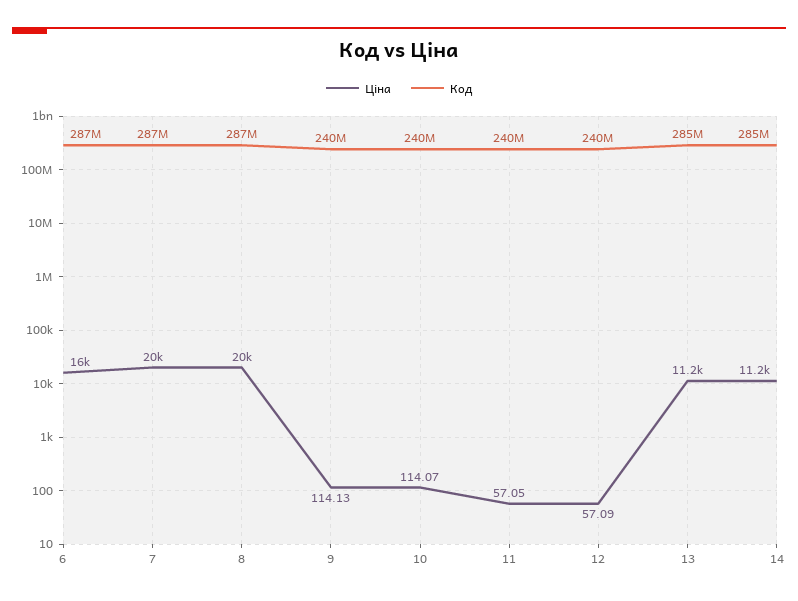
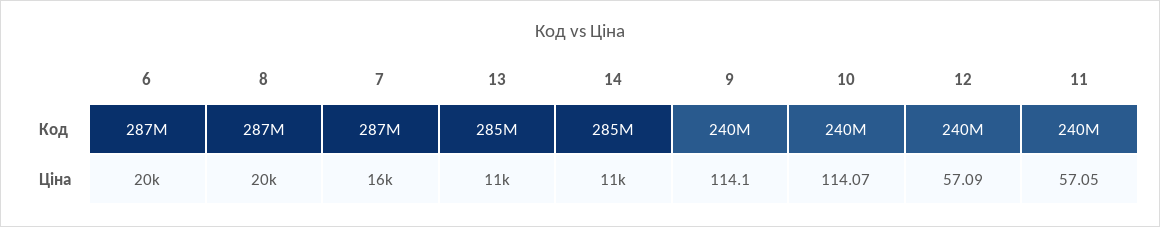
Ціна, 6: 16000 -> 20000
Ціна, 7: 20000 -> 16000
Ціна, 9: 114.13 -> 114.1

